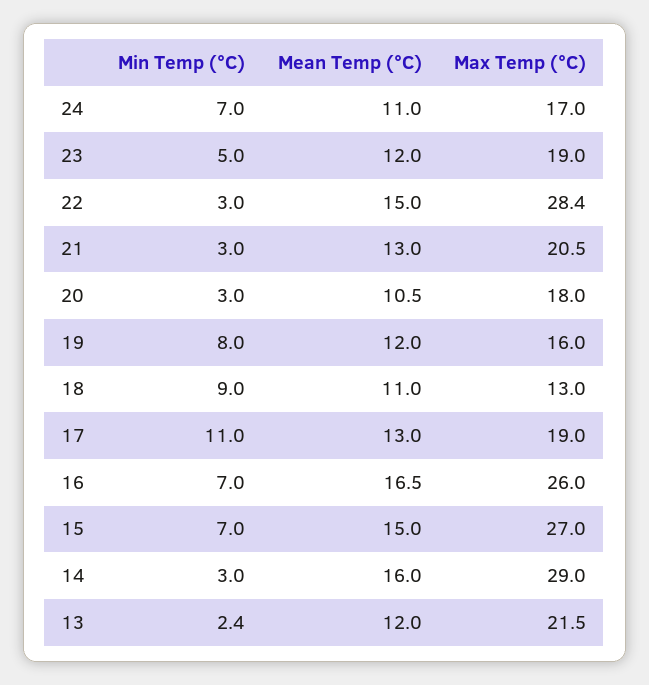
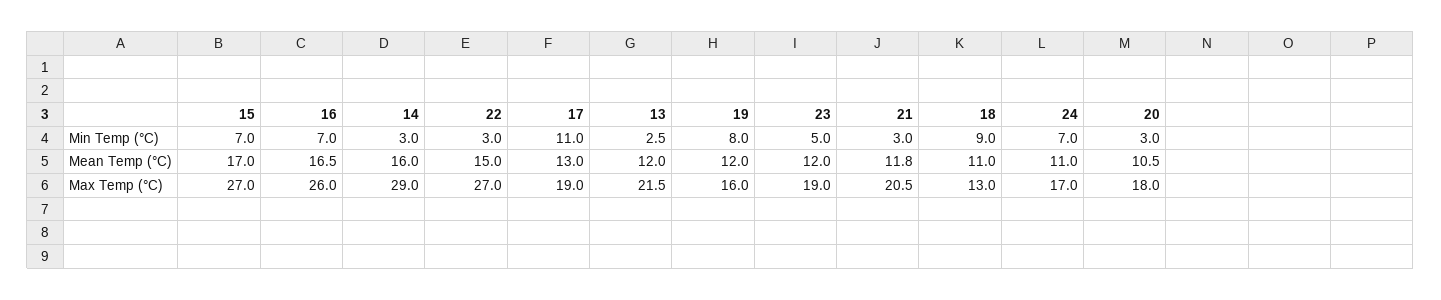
Max Temp (°C), 22: 28.4 -> 27
Mean Temp (°C), 21: 13 -> 11.8
Mean Temp (°C), 15: 15 -> 17
Min Temp (°C), 13: 2.4 -> 2.5

